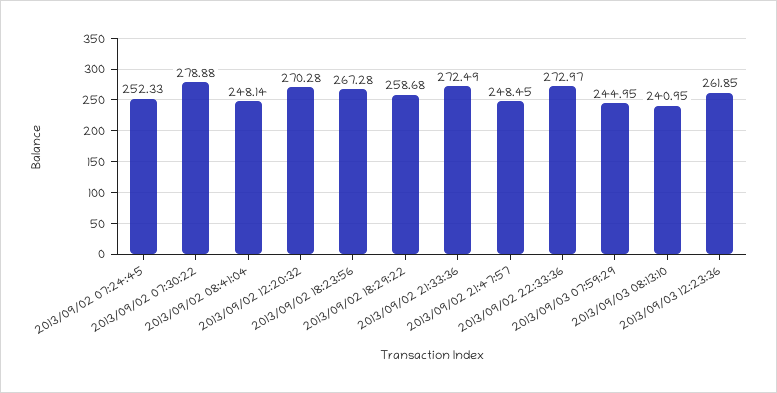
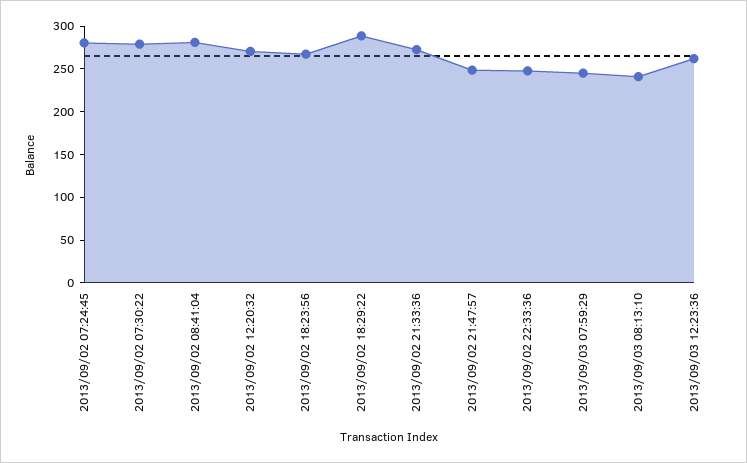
2013/09/02 07:24:45: 252.33 -> 280
2013/09/02 08:41:04: 248.14 -> 280
2013/09/02 18:29:22: 258.68 -> 290
2013/09/02 22:33:36: 272.97 -> 250

